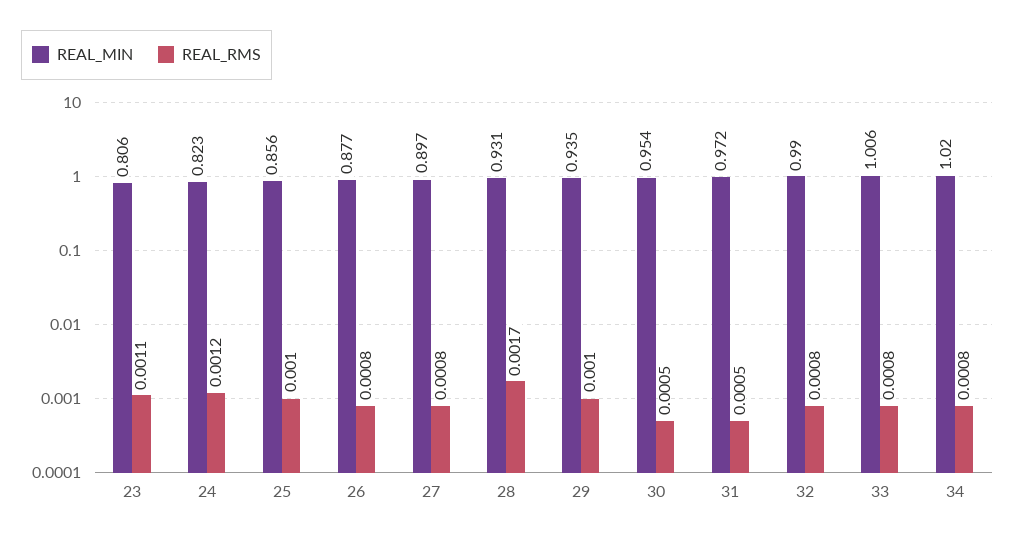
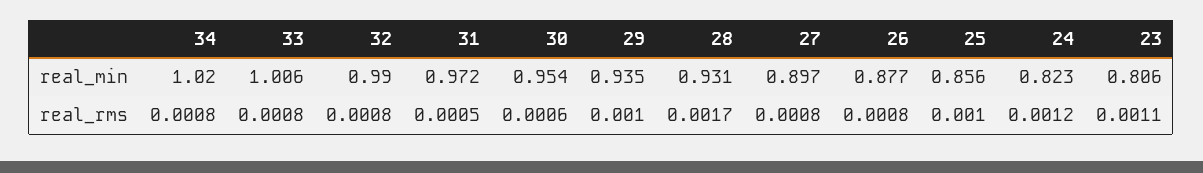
REAL_RMS, 30: 0.0005 -> 0.0006

